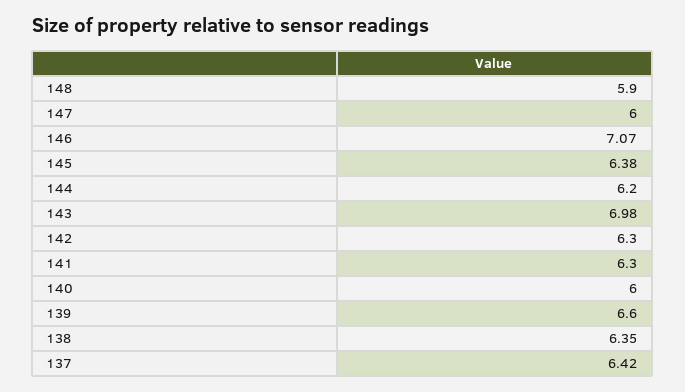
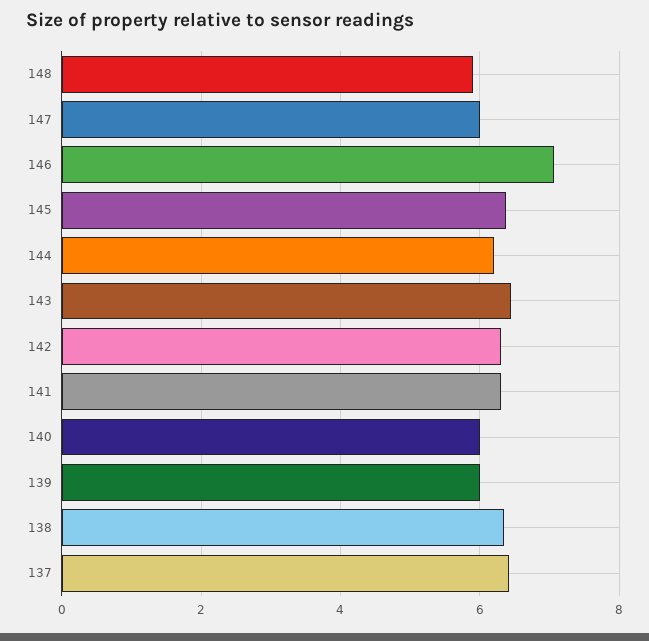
143: 6.98 -> 6.4
139: 6.6 -> 6

